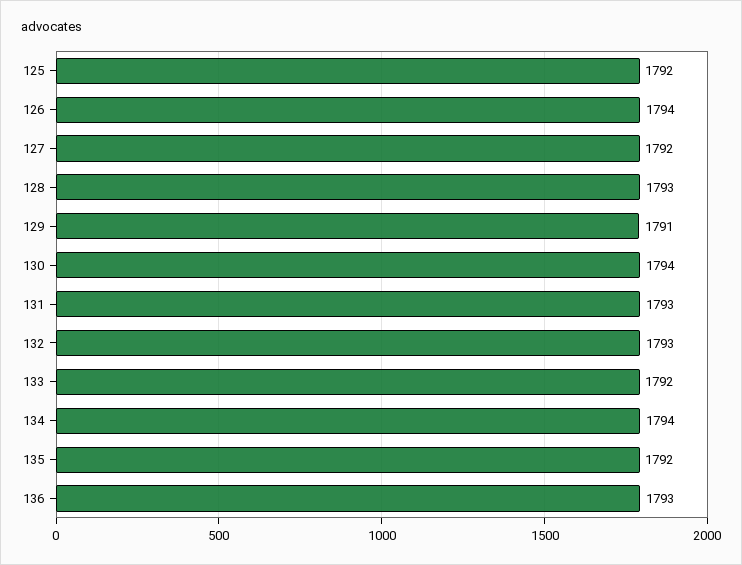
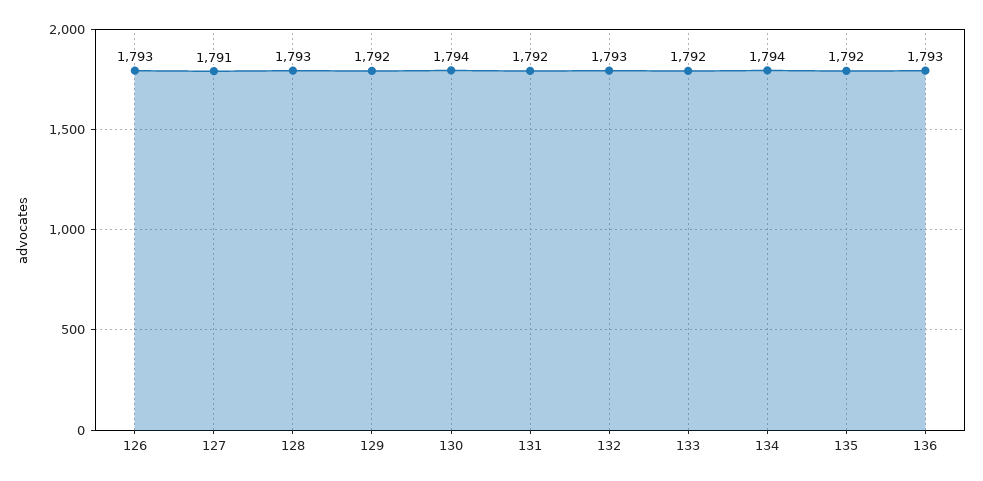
125: 1792 -> none
126: 1794 -> 1793
127: 1792 -> 1791
129: 1791 -> 1792
131: 1793 -> 1792

